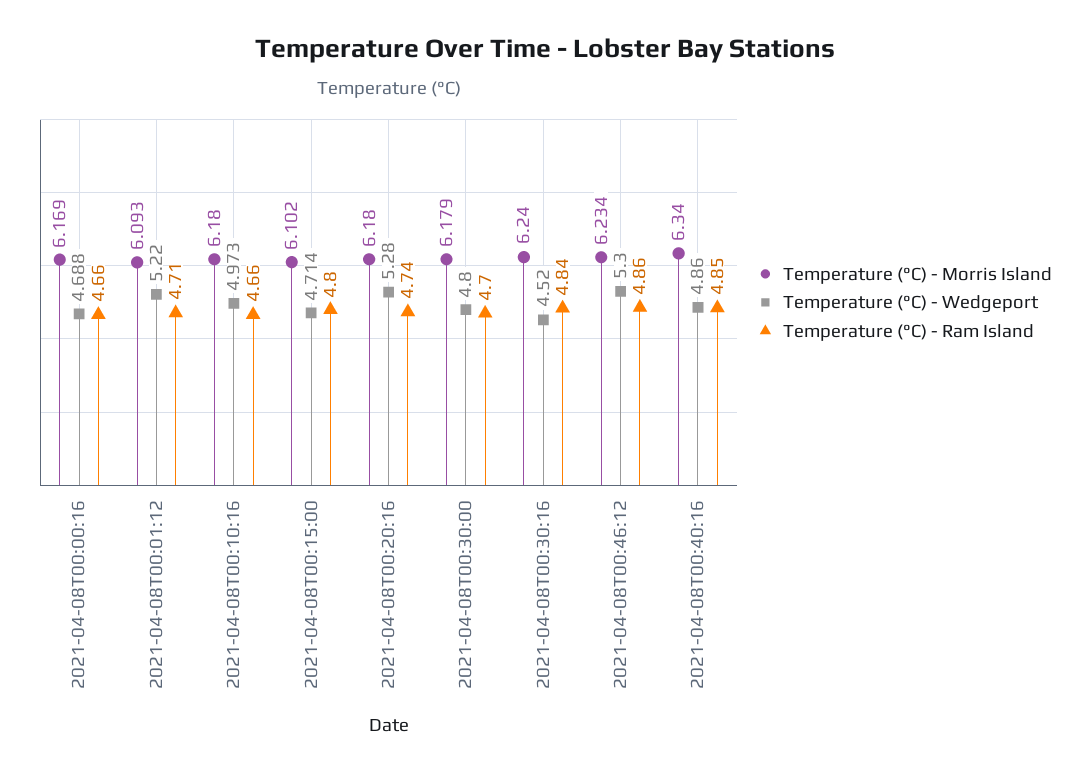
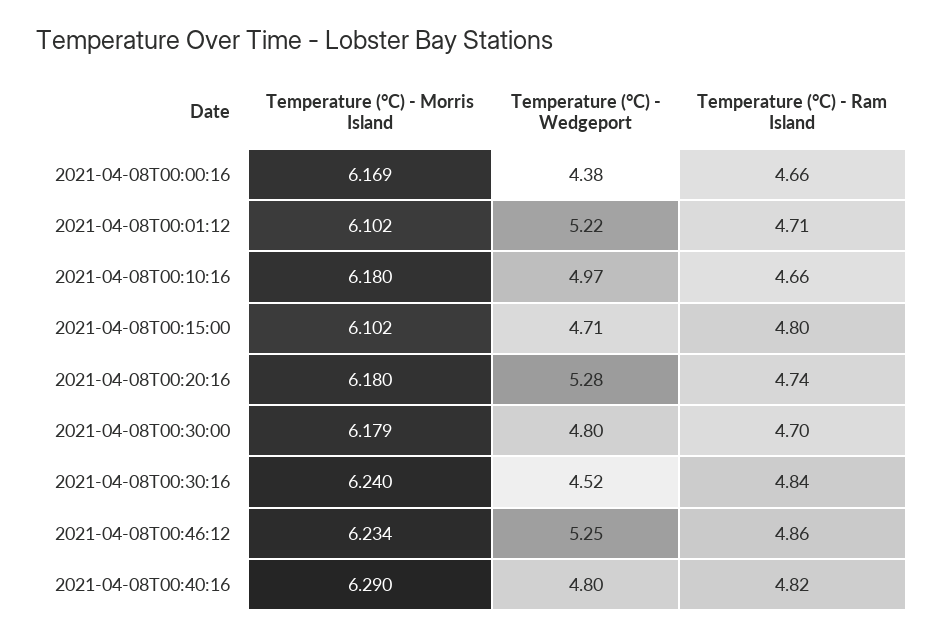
Temperature (°C) - Wedgeport, 2021-04-08T00:00:16: 4.688 -> 4.38
Temperature (°C) - Morris Island, 2021-04-08T00:01:12: 6.093 -> 6.102
Temperature (°C) - Wedgeport, 2021-04-08T00:46:12: 5.3 -> 5.25
Temperature (°C) - Morris Island, 2021-04-08T00:40:16: 6.34 -> 6.29
Temperature (°C) - Wedgeport, 2021-04-08T00:40:16: 4.86 -> 4.8
Temperature (°C) - Ram Island, 2021-04-08T00:40:16: 4.85 -> 4.82

